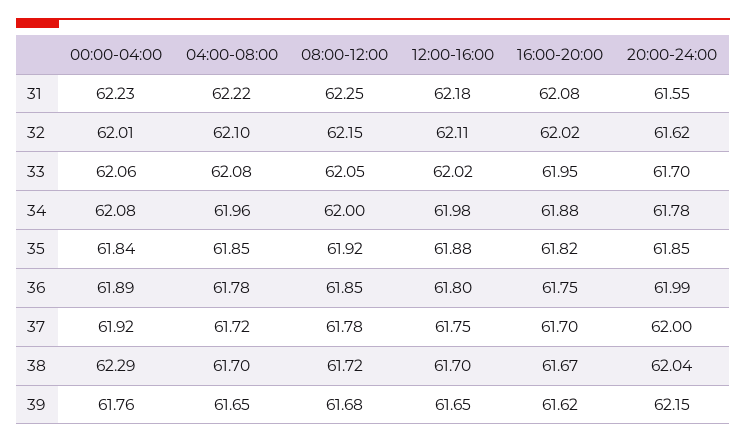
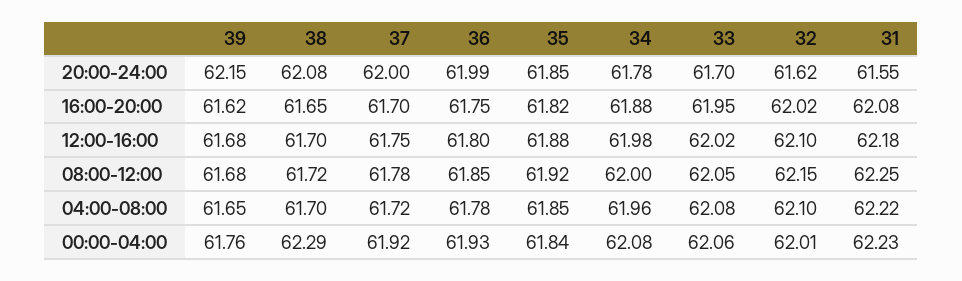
12:00-16:00, 32: 62.11 -> 62.1
00:00-04:00, 36: 61.89 -> 61.93
16:00-20:00, 38: 61.67 -> 61.65
20:00-24:00, 38: 62.04 -> 62.08
12:00-16:00, 39: 61.65 -> 61.68

